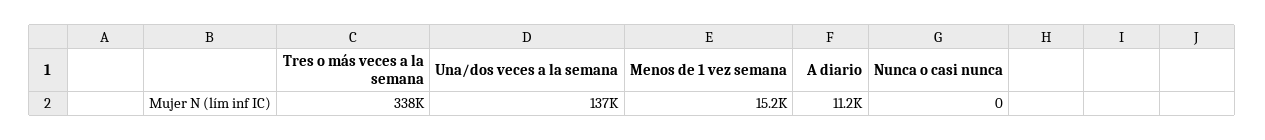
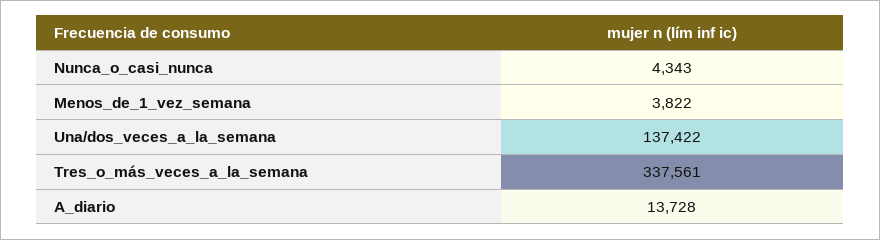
Menos de 1 vez semana: 15200 -> 3822
A diario: 11200 -> 13728
Nunca o casi nunca: 0 -> 4343

